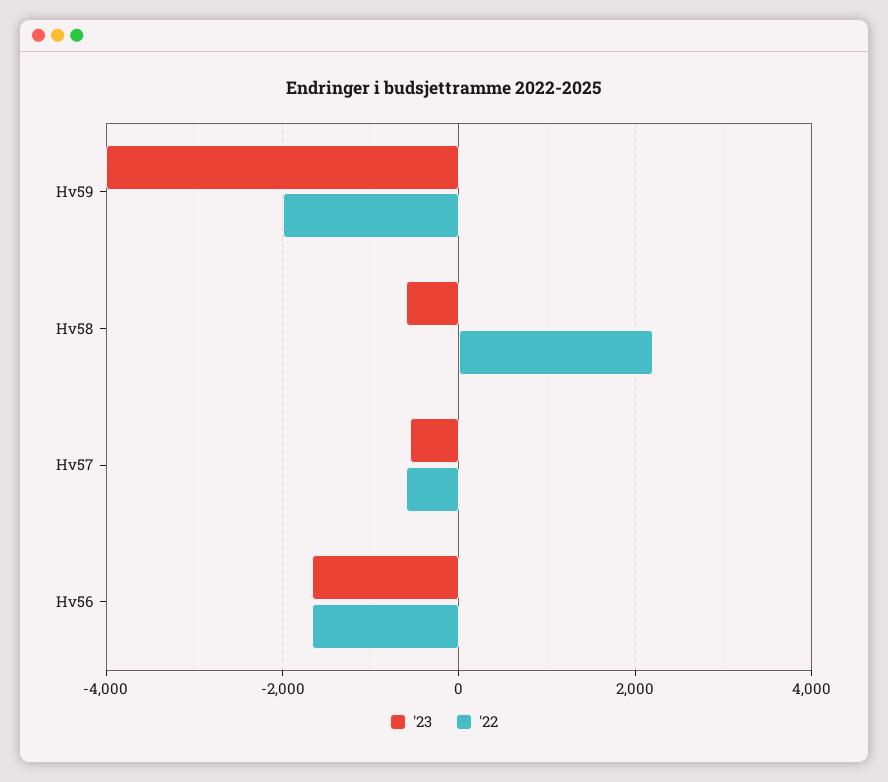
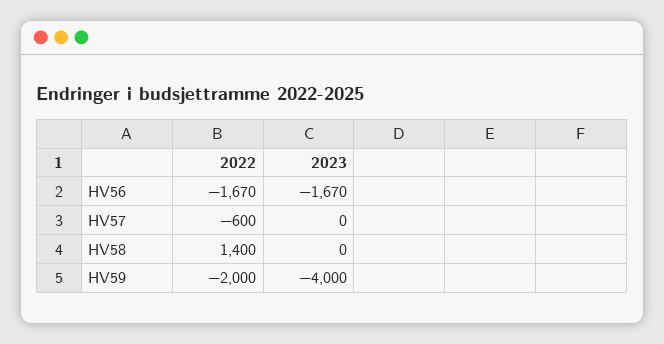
'23, Hv58: -600 -> 0
'22, Hv58: 2200 -> 1400
'23, Hv57: -600 -> 0

